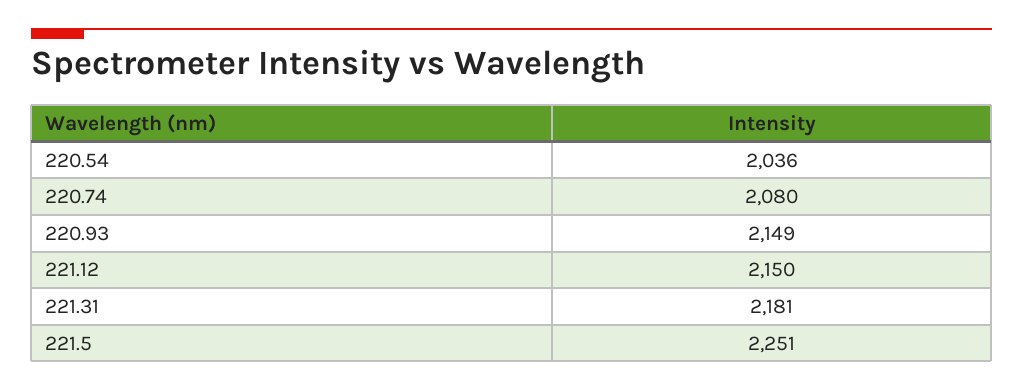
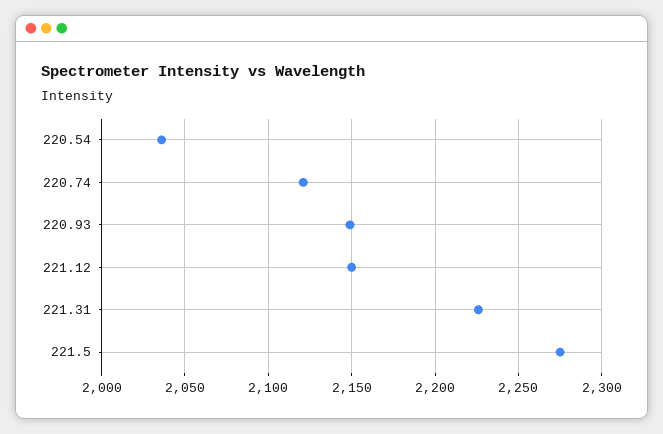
220.74: 2080 -> 2120
221.31: 2181 -> 2225
221.5: 2251 -> 2275

